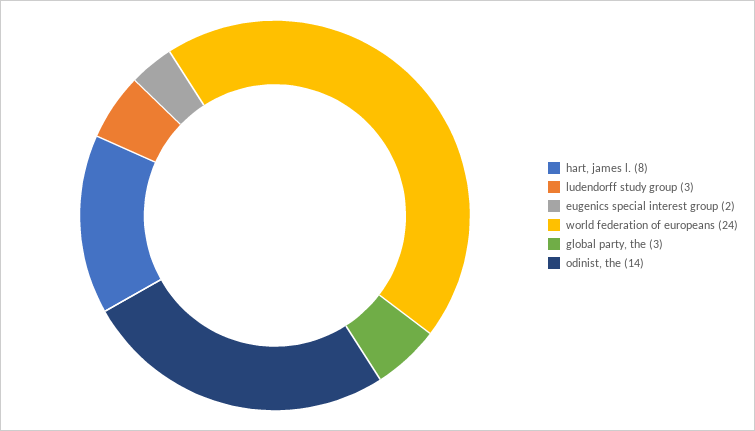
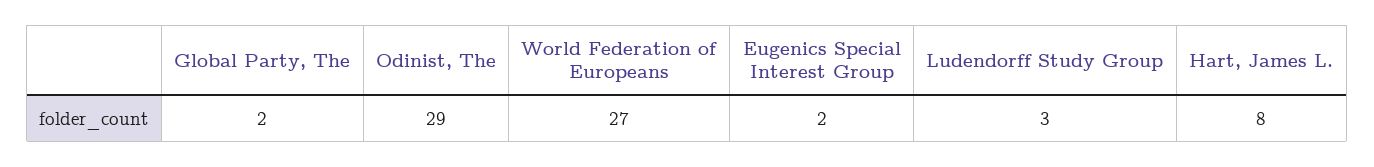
world federation of europeans: 24 -> 27
global party, the: 3 -> 2
odinist, the: 14 -> 29

